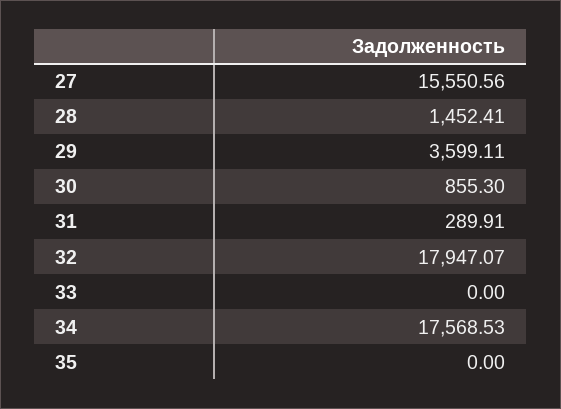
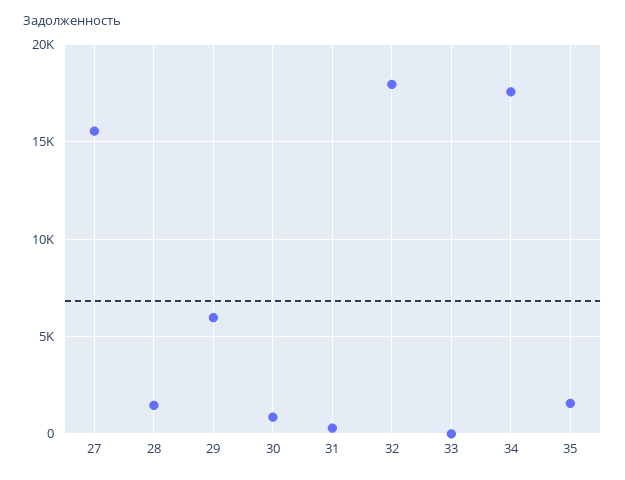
29: 3599.11 -> 6000
35: 0 -> 1500

